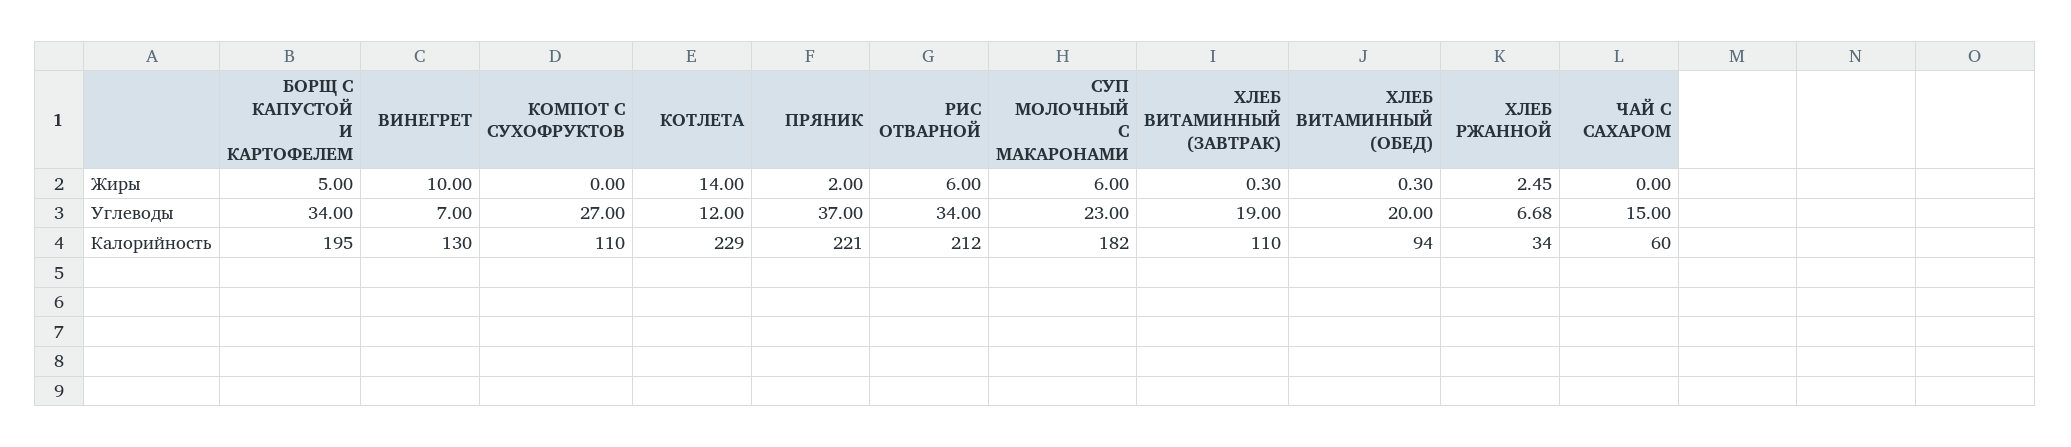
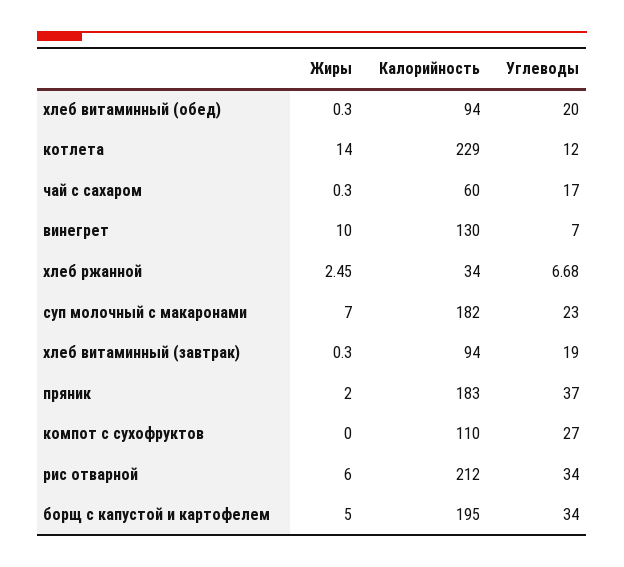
СУП МОЛОЧНЫЙ С МАКАРОНАМИ, Жиры: 6 -> 7
ЧАЙ С САХАРОМ, Жиры: 0 -> 0.3
ЧАЙ С САХАРОМ, Углеводы: 15 -> 17
ПРЯНИК, Калорийность: 221 -> 183
ХЛЕБ ВИТАМИННЫЙ (ЗАВТРАК), Калорийность: 110 -> 94

